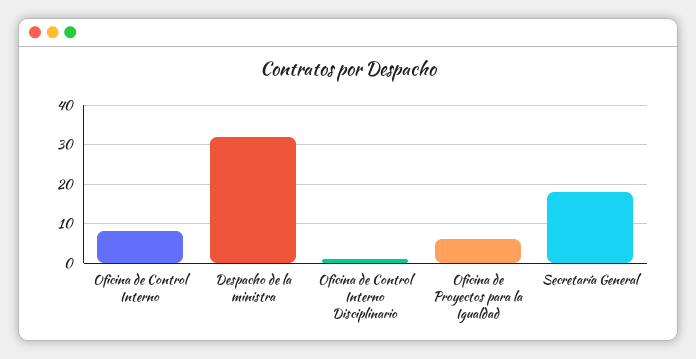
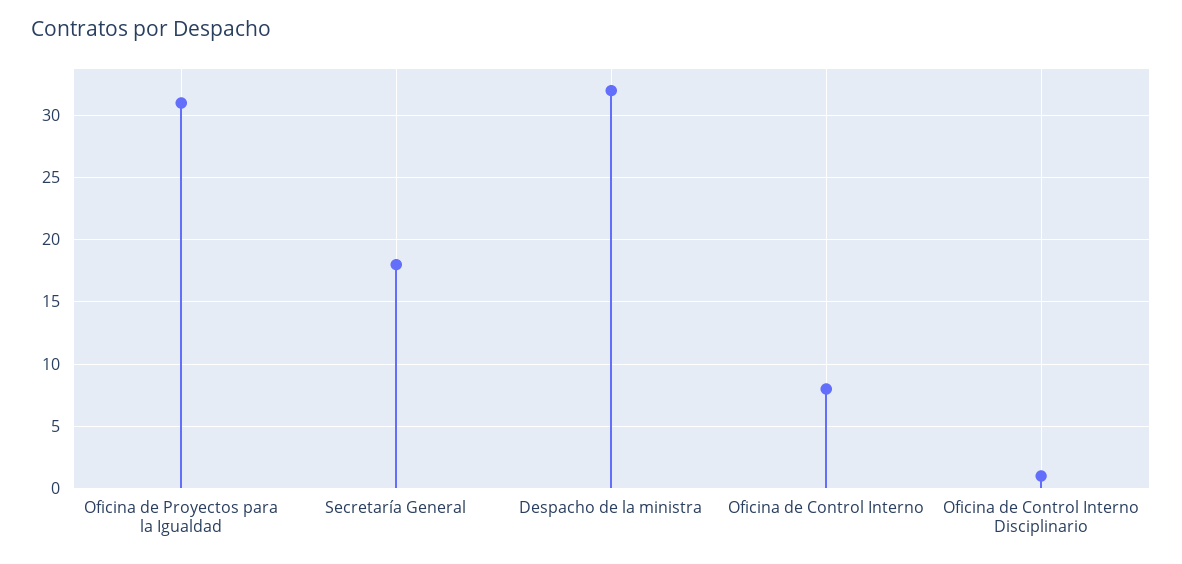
Oficina de Proyectos para la Igualdad: 5 -> 31

